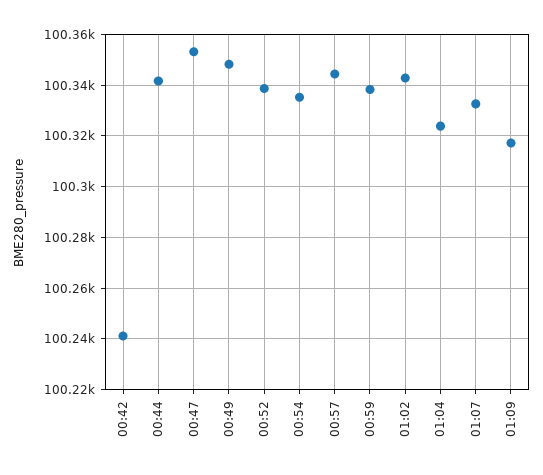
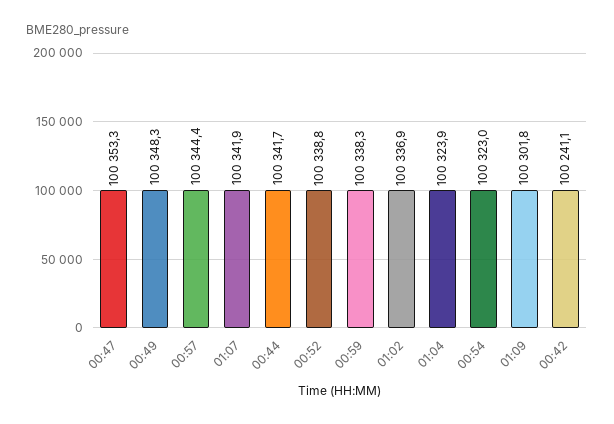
00:54: 100335 -> 100323
01:02: 100342.5 -> 100336.9
01:07: 100332.5 -> 100341.9
01:09: 100317.5 -> 100301.8

